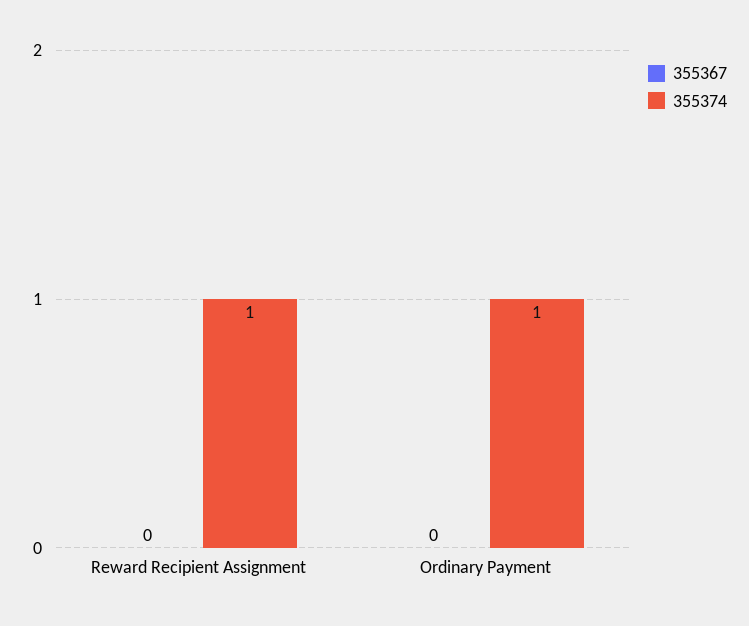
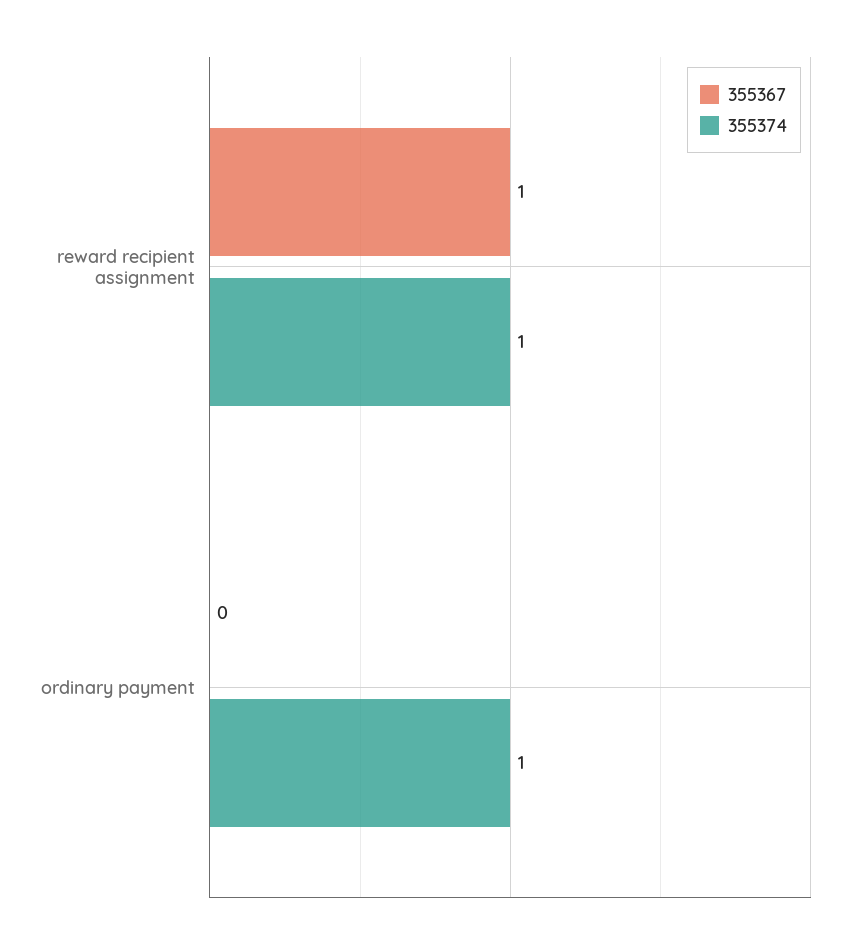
355367, Reward Recipient Assignment: 0 -> 1

